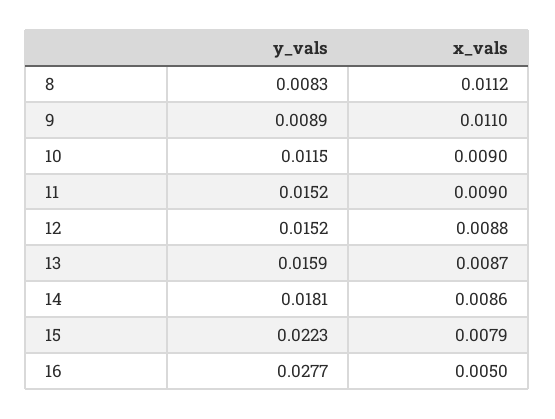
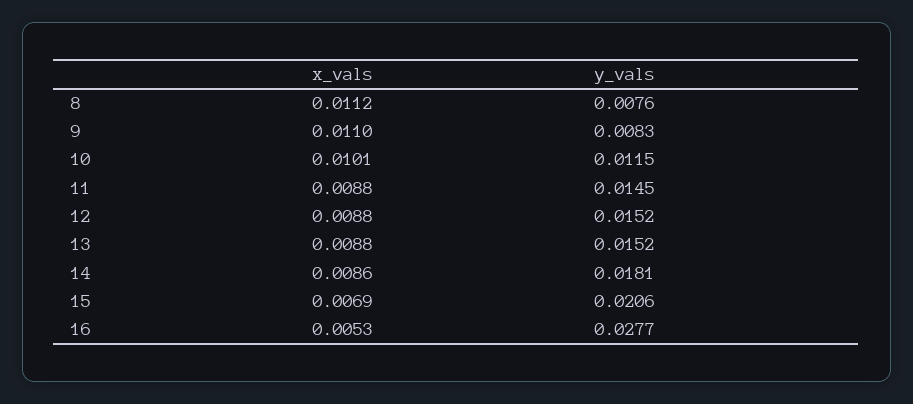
y_vals, 8: 0.0083 -> 0.0076
y_vals, 9: 0.0089 -> 0.0083
x_vals, 10: 0.009 -> 0.0101
y_vals, 11: 0.0152 -> 0.0145
x_vals, 11: 0.009 -> 0.0088
y_vals, 13: 0.0159 -> 0.0152
x_vals, 13: 0.0087 -> 0.0088
y_vals, 15: 0.0223 -> 0.0206
x_vals, 15: 0.0079 -> 0.0069
x_vals, 16: 0.005 -> 0.0053

